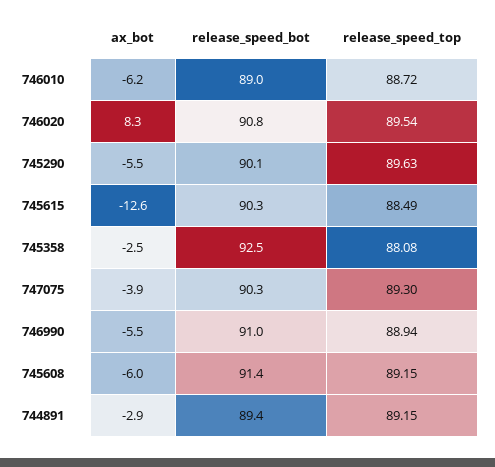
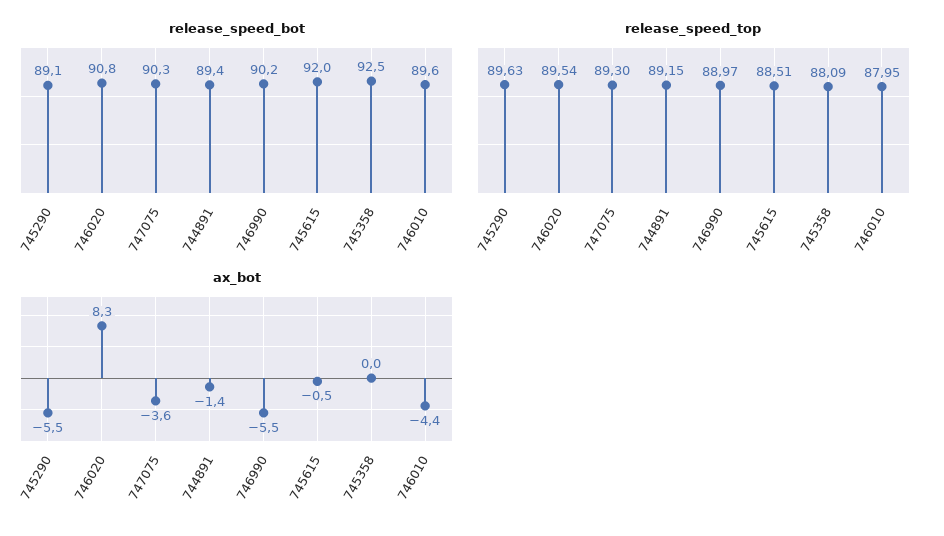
ax_bot, 746010: -6.2 -> -4.4
release_speed_bot, 746010: 89 -> 89.6
release_speed_top, 746010: 88.72 -> 87.95
release_speed_bot, 745290: 90.1 -> 89.1
ax_bot, 745615: -12.6 -> -0.5
release_speed_bot, 745615: 90.3 -> 92
release_speed_top, 745615: 88.49 -> 88.51
ax_bot, 745358: -2.5 -> 0
release_speed_top, 745358: 88.08 -> 88.09
ax_bot, 747075: -3.9 -> -3.6
release_speed_bot, 746990: 91 -> 90.2
release_speed_top, 746990: 88.94 -> 88.97
ax_bot, 745608: -6 -> none
release_speed_bot, 745608: 91.4 -> none
release_speed_top, 745608: 89.15 -> none
ax_bot, 744891: -2.9 -> -1.4

